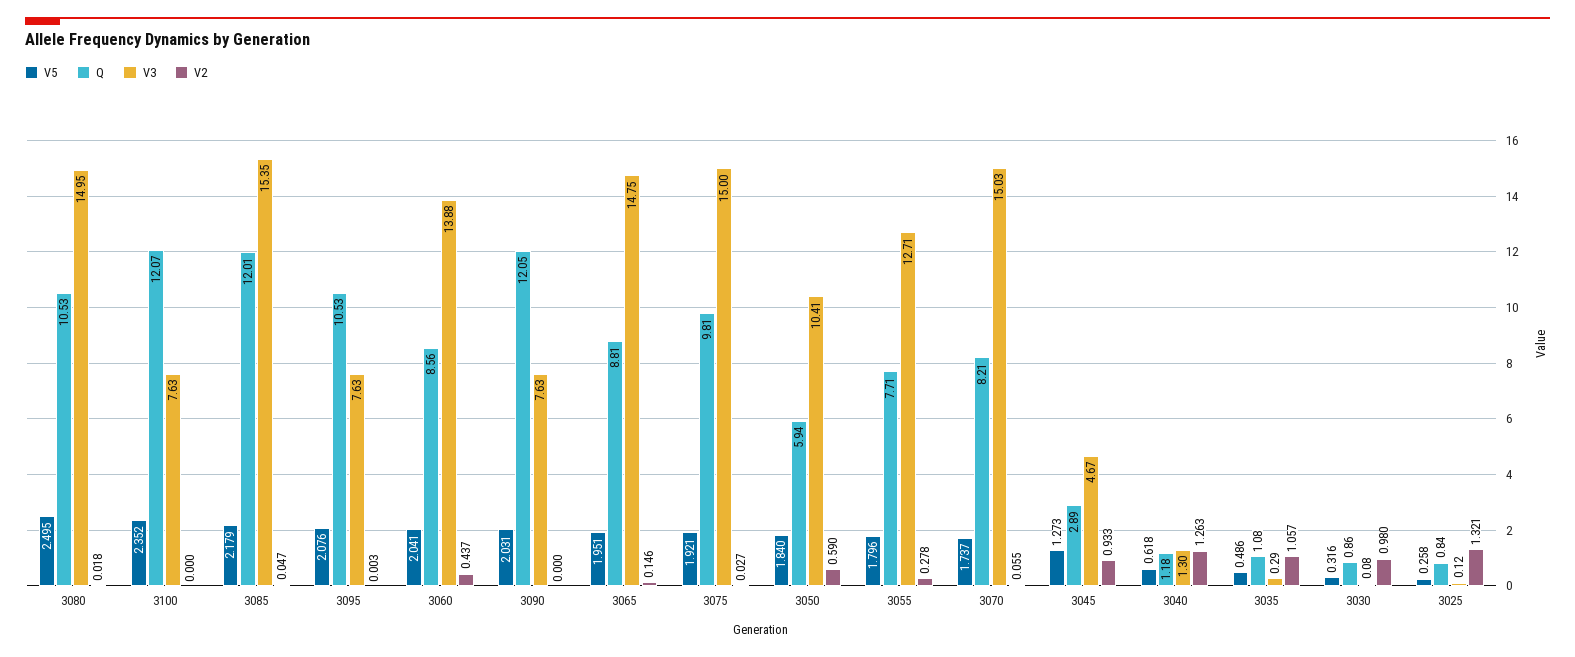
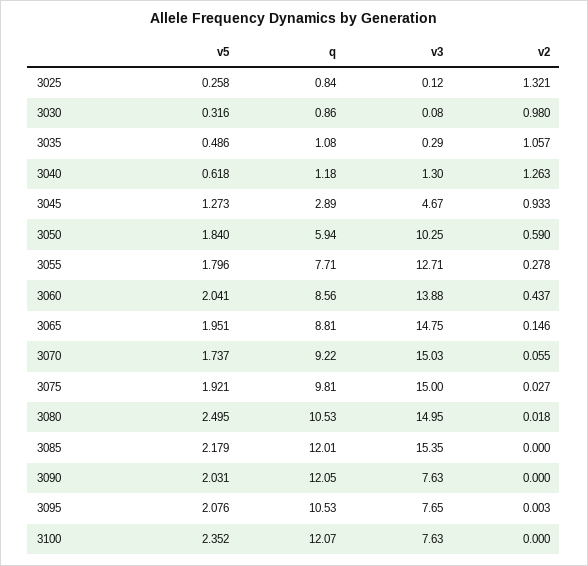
V2, 3085: 0.047 -> 0
V3, 3095: 7.63 -> 7.65
V3, 3050: 10.41 -> 10.25
Q, 3070: 8.21 -> 9.22

